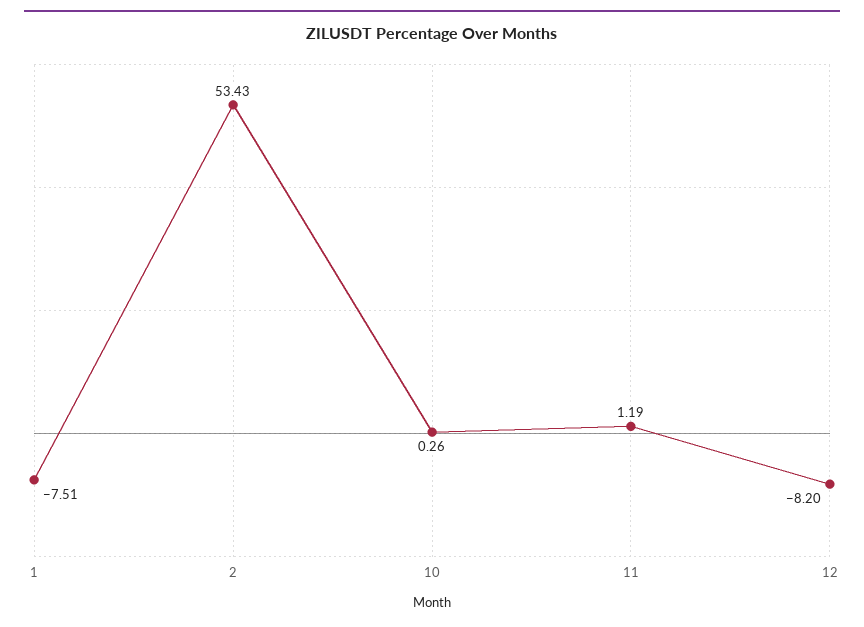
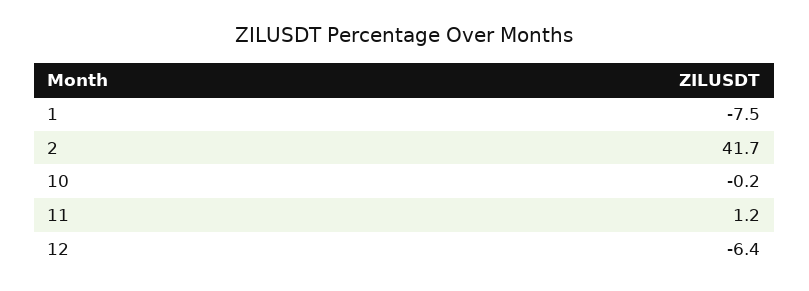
2: 53.43 -> 41.7
10: 0.26 -> -0.2
12: -8.2 -> -6.4

